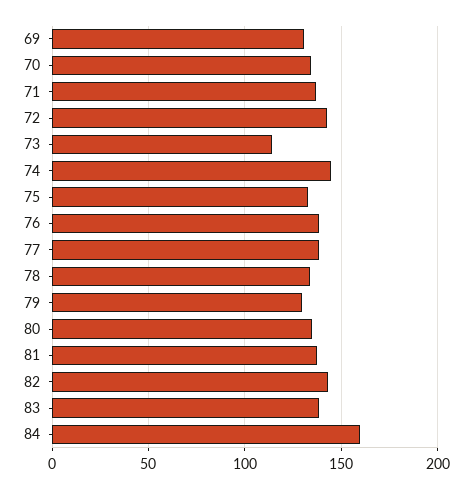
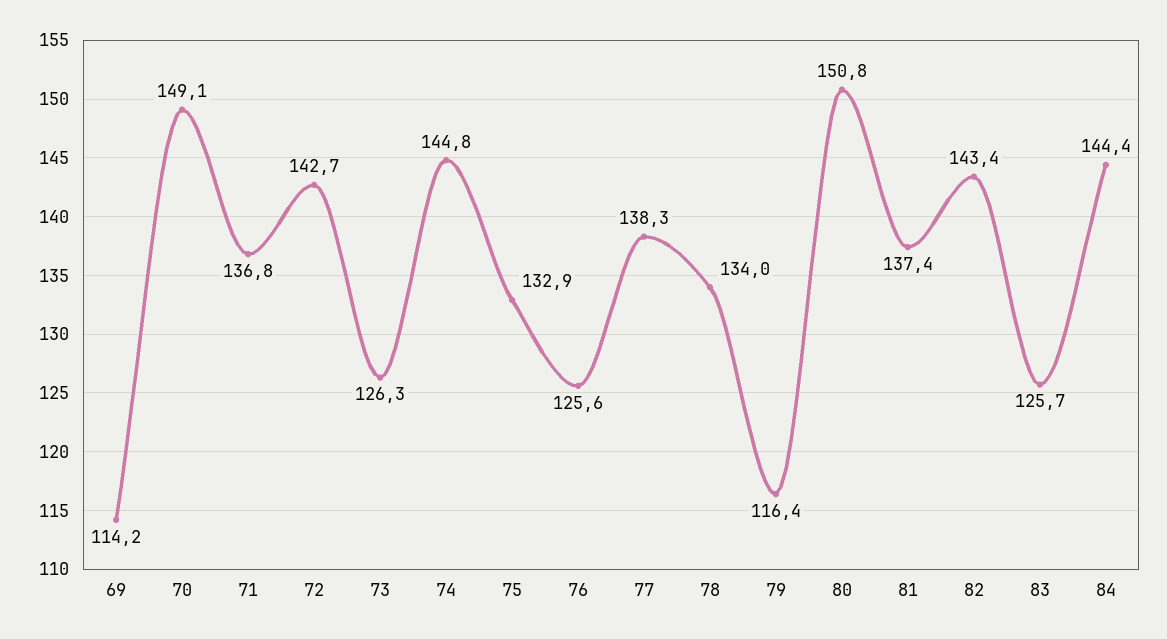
69: 130 -> 114.2
70: 135 -> 149.1
73: 115 -> 126.3
76: 140 -> 125.6
79: 130 -> 116.4
80: 135 -> 150.8
83: 140 -> 125.7
84: 160 -> 144.4

